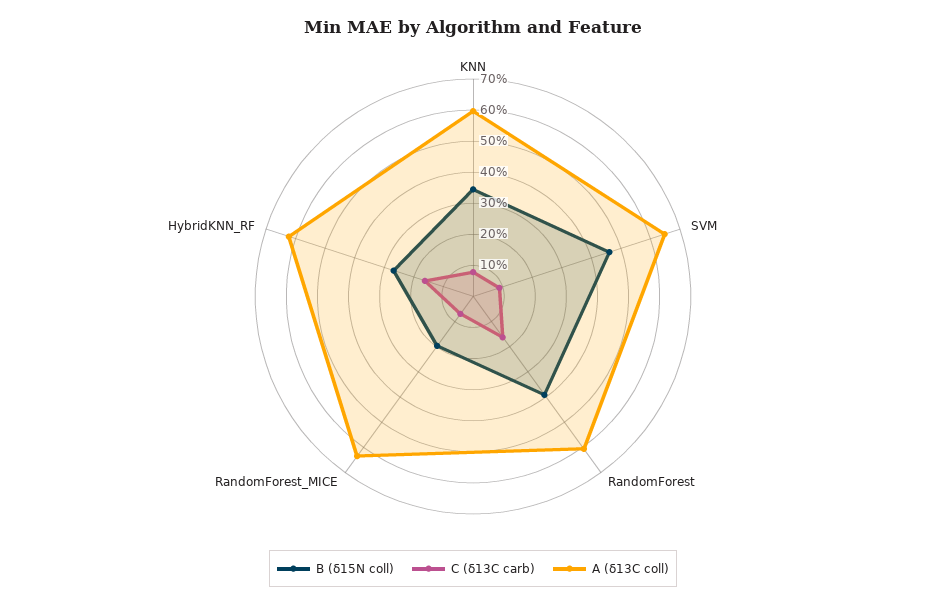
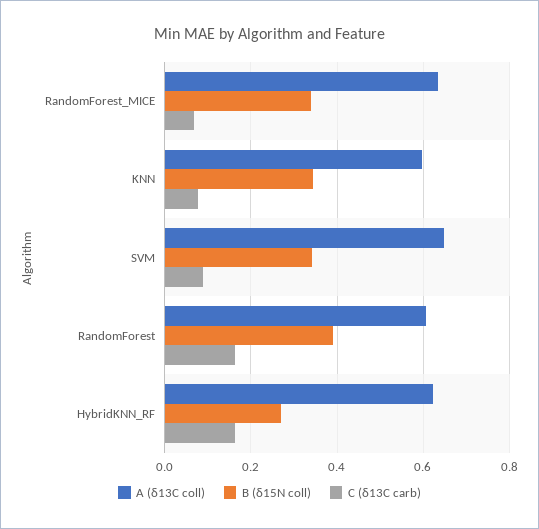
B (δ15N coll), SVM: 0.45 -> 0.34
B (δ15N coll), RandomForest_MICE: 0.2 -> 0.34

